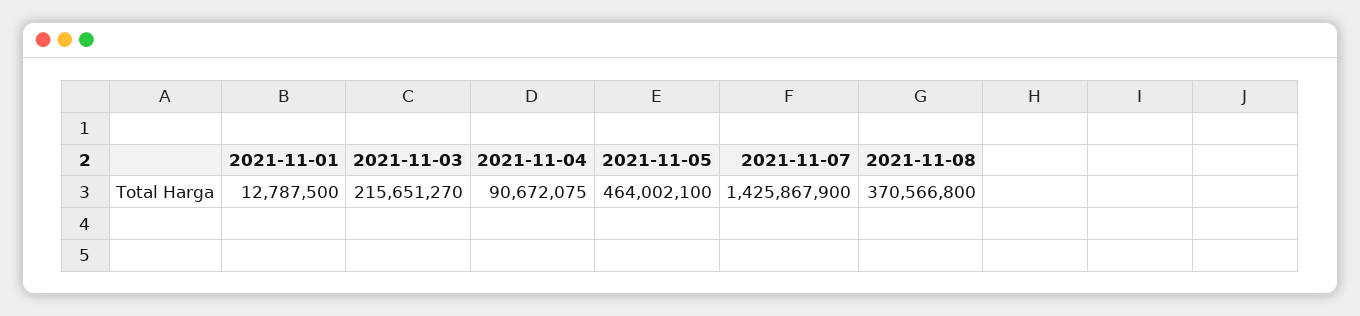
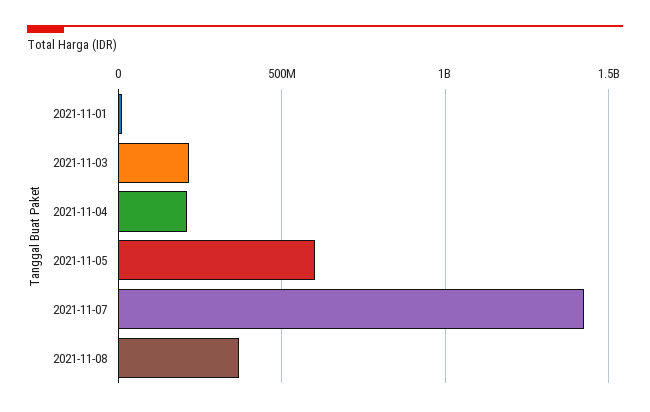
2021-11-04: 90672075 -> 200000000
2021-11-05: 464002100 -> 600000000

